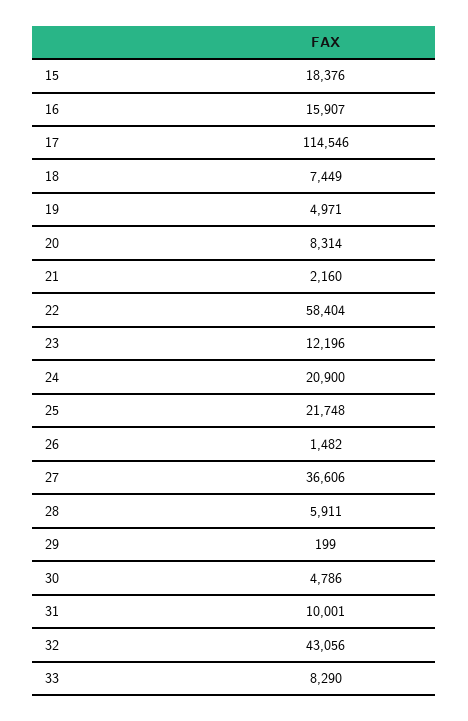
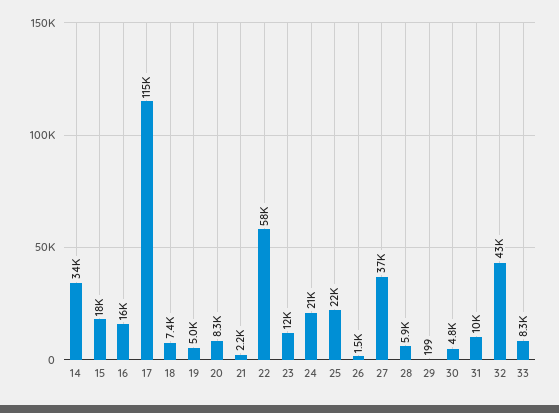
14: none -> 34000

